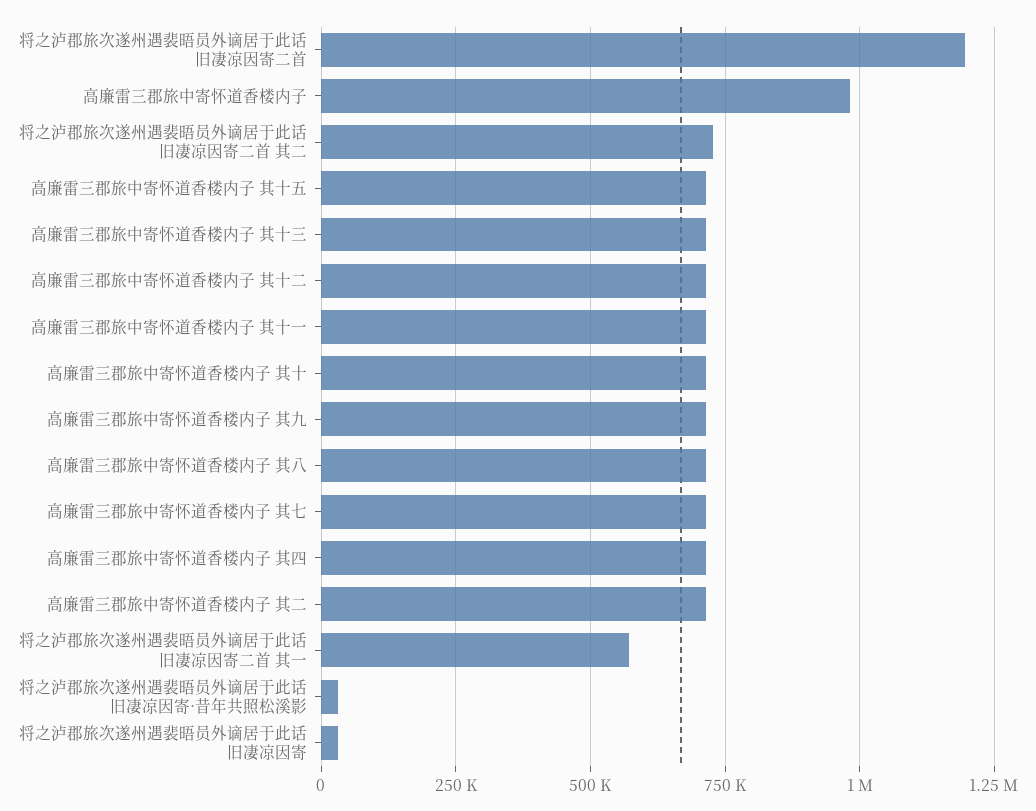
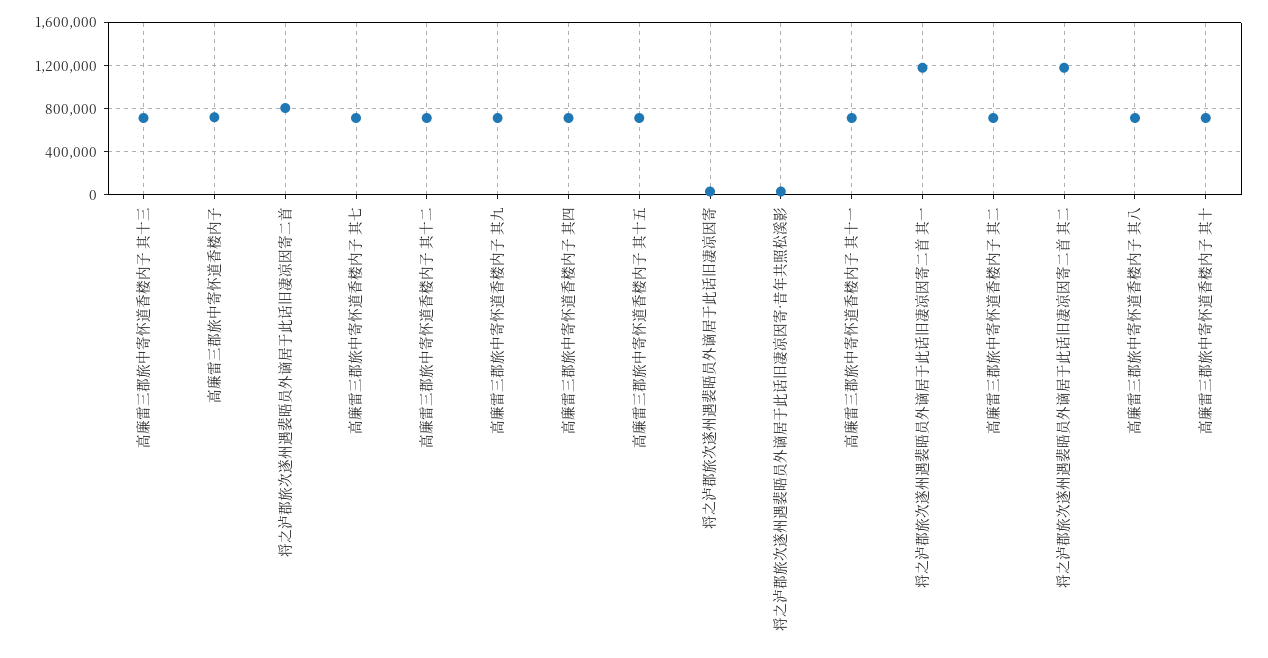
将之泸郡旅次遂州遇裴晤员外谪居于此话旧凄凉因寄二首: 1200000 -> 800000
高廉雷三郡旅中寄怀道香楼内子: 975000 -> 700000
将之泸郡旅次遂州遇裴晤员外谪居于此话旧凄凉因寄二首 其二: 725000 -> 1200000
将之泸郡旅次遂州遇裴晤员外谪居于此话旧凄凉因寄二首 其一: 575000 -> 1200000

